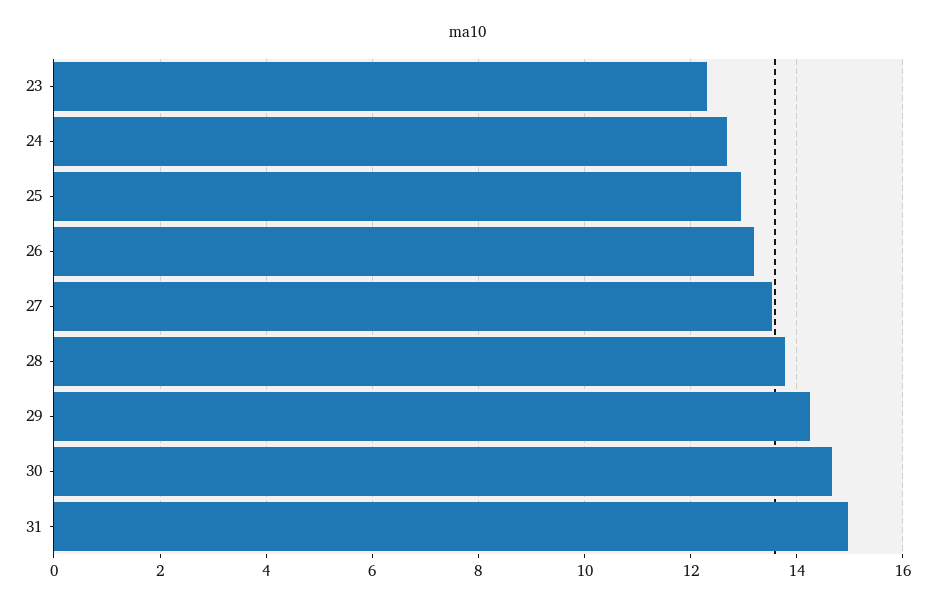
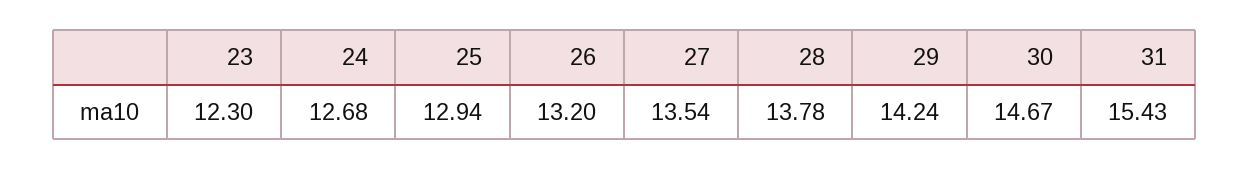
31: 15 -> 15.43

